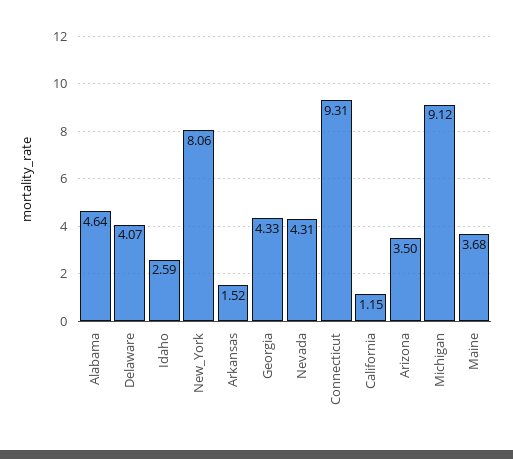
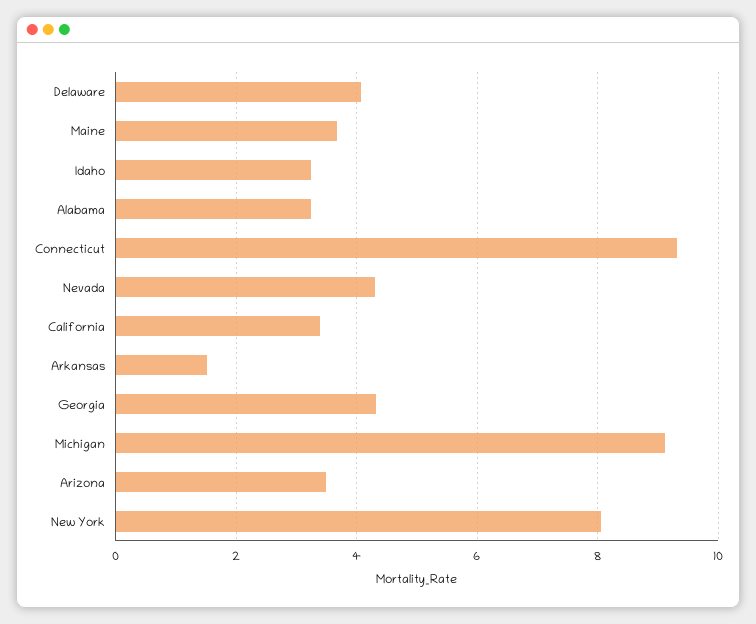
Alabama: 4.64 -> 3.2
Idaho: 2.59 -> 3.2
California: 1.15 -> 3.4

